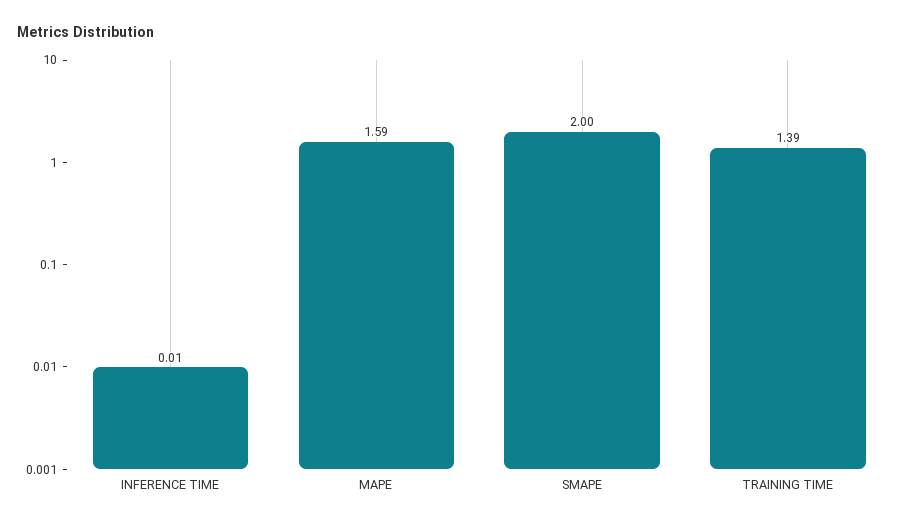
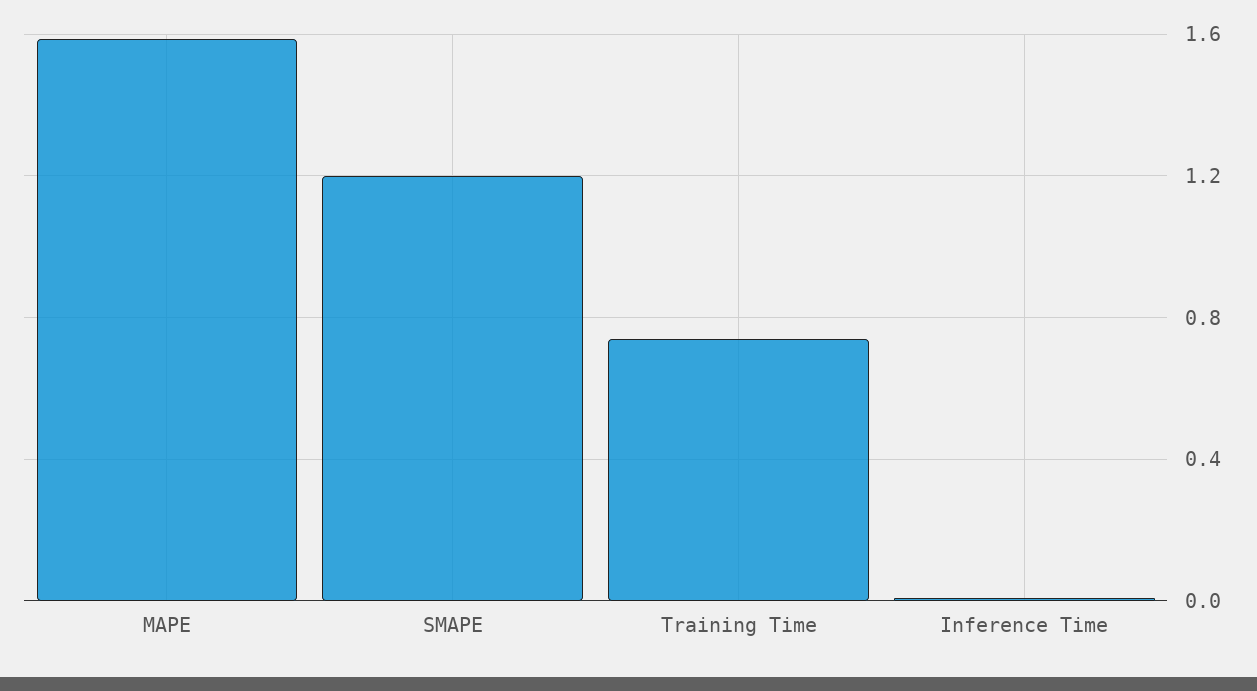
SMAPE: 2 -> 1.2
TRAINING TIME: 1.39 -> 0.75

